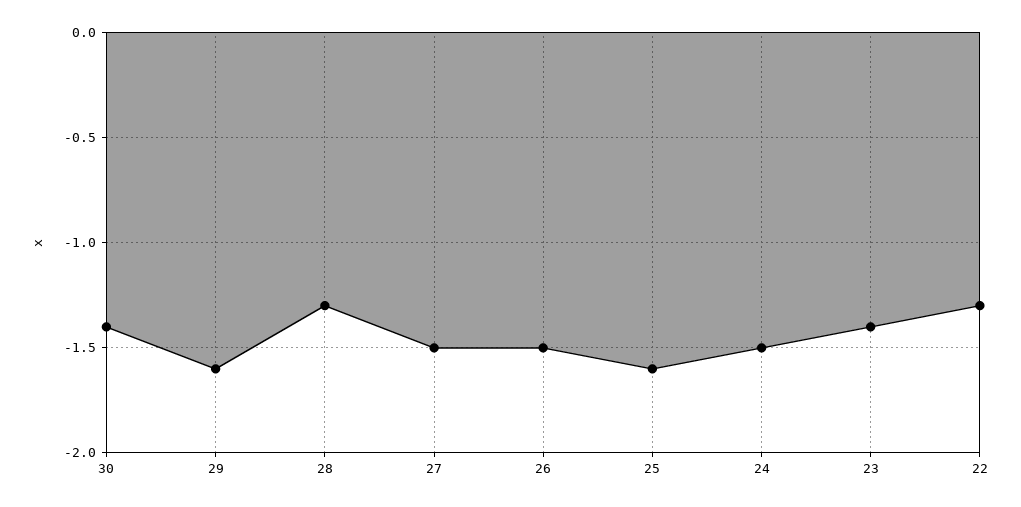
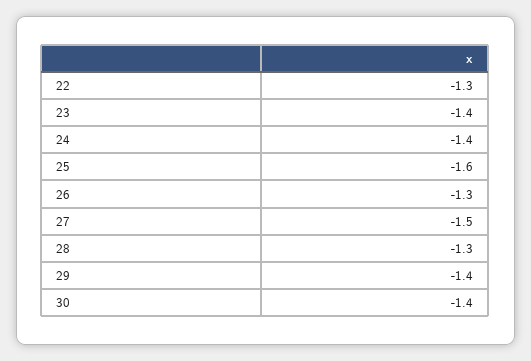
29: -1.6 -> -1.4
26: -1.5 -> -1.3
24: -1.5 -> -1.4

